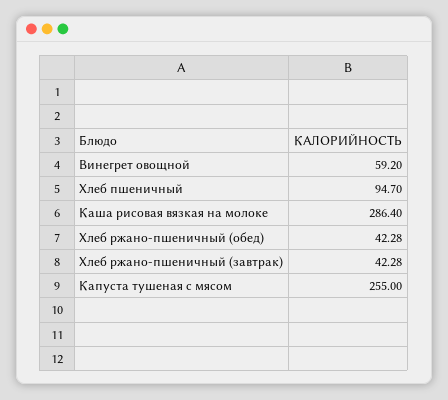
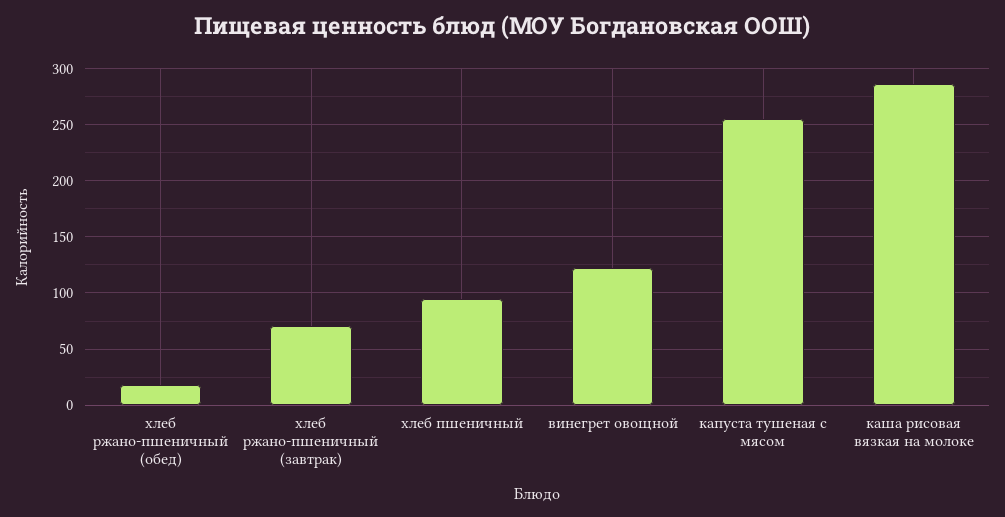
Винегрет овощной: 59.2 -> 120
Хлеб ржано-пшеничный (обед): 42.28 -> 20
Хлеб ржано-пшеничный (завтрак): 42.28 -> 70

